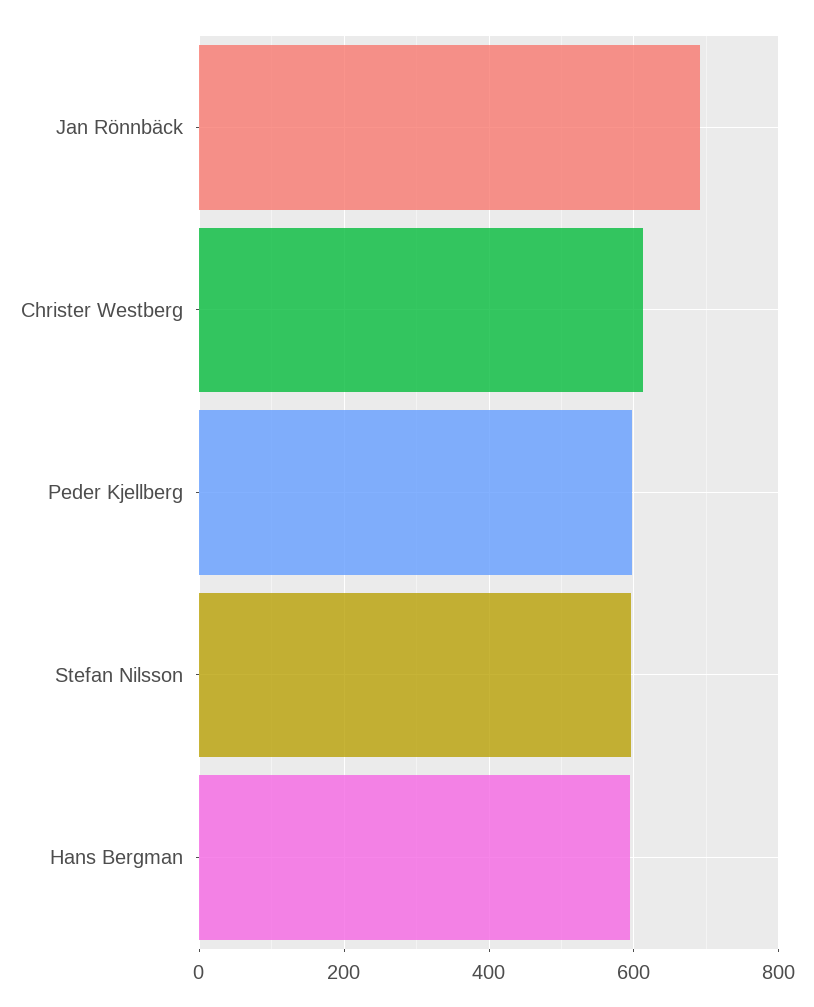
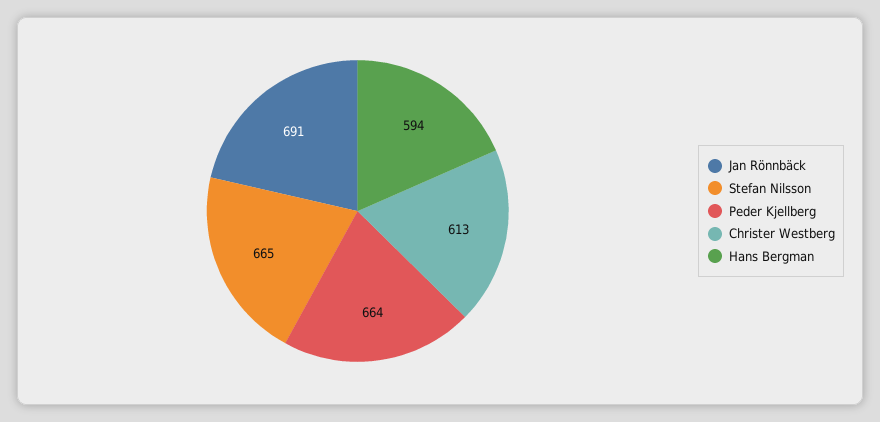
Peder Kjellberg: 600 -> 664
Stefan Nilsson: 600 -> 665

